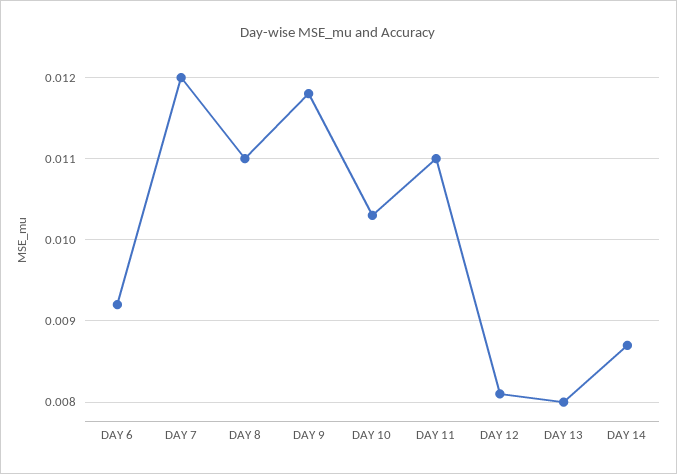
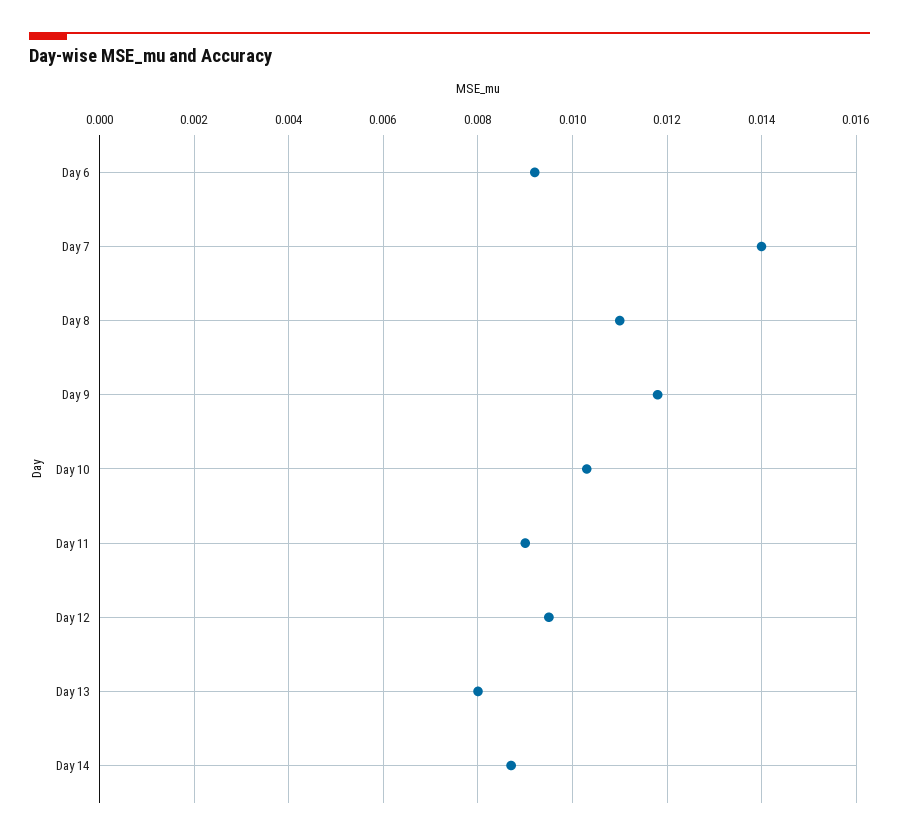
DAY 7: 0.012 -> 0.014
DAY 11: 0.011 -> 0.009
DAY 12: 0.0081 -> 0.0095

